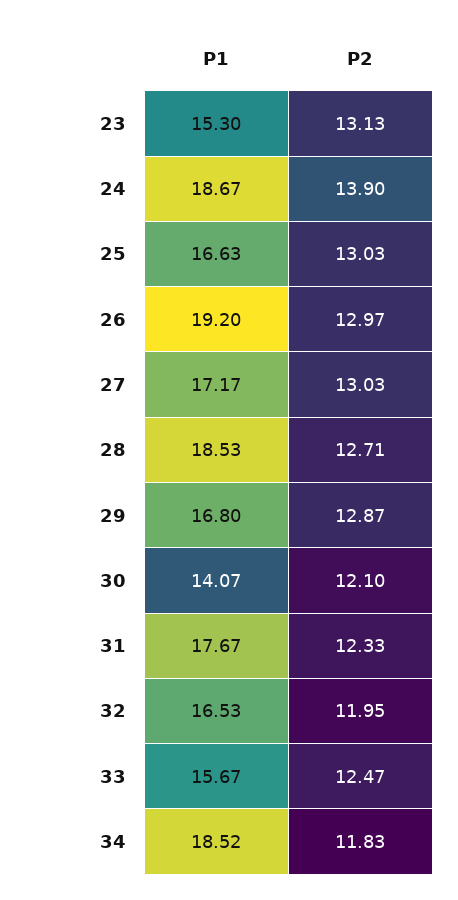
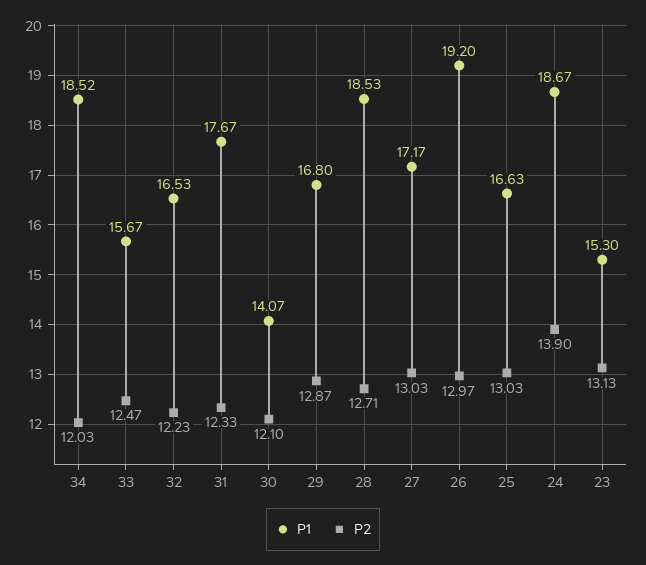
P2, 32: 11.95 -> 12.23
P2, 34: 11.83 -> 12.03

